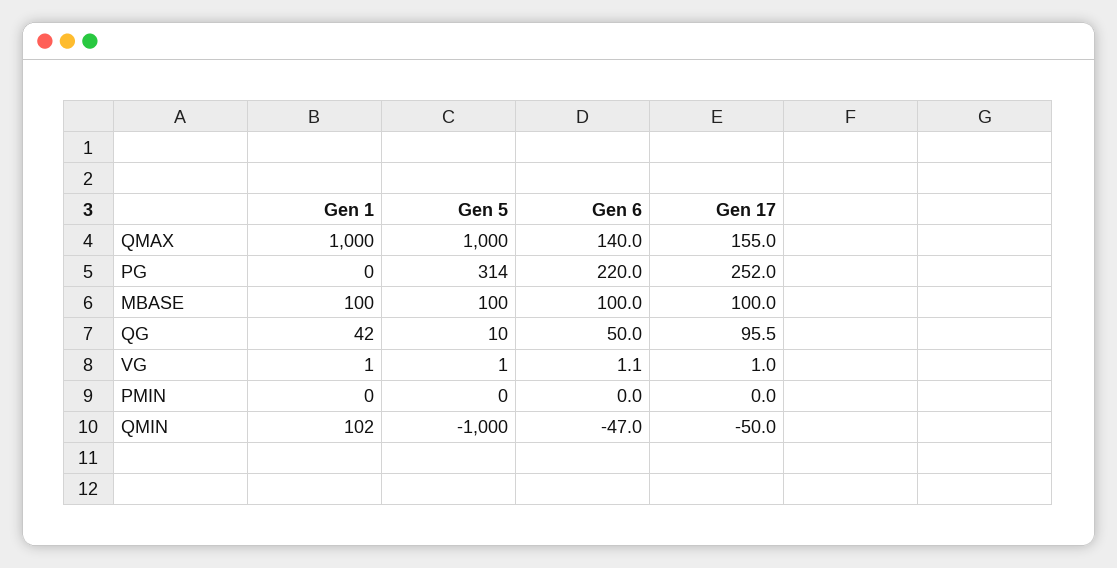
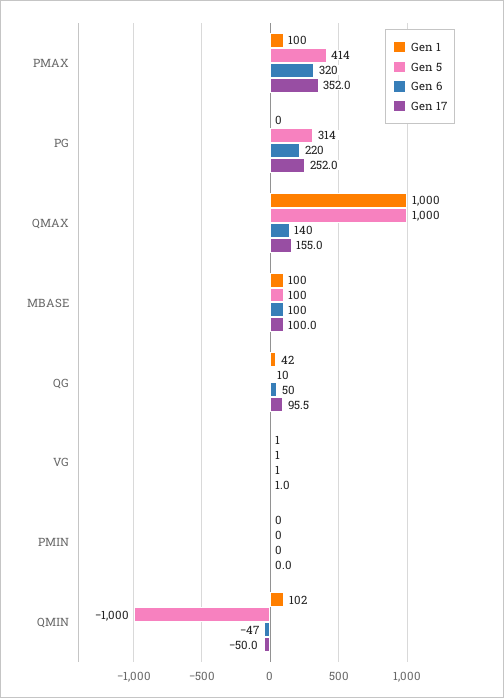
Gen 6, VG: 1.1 -> 1
Gen 1, PMAX: none -> 100
Gen 5, PMAX: none -> 414
Gen 6, PMAX: none -> 320
Gen 17, PMAX: none -> 352

